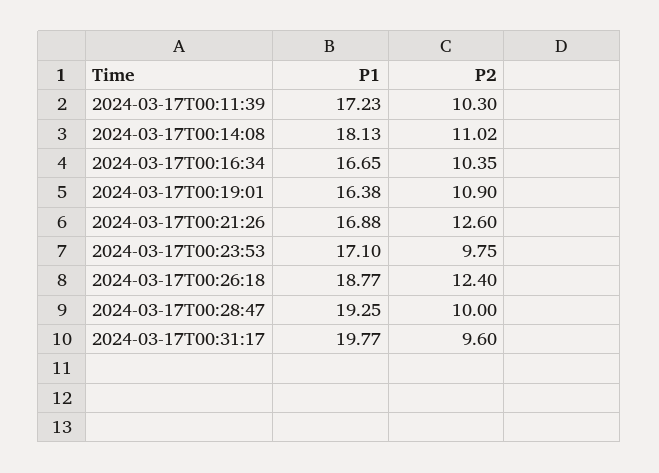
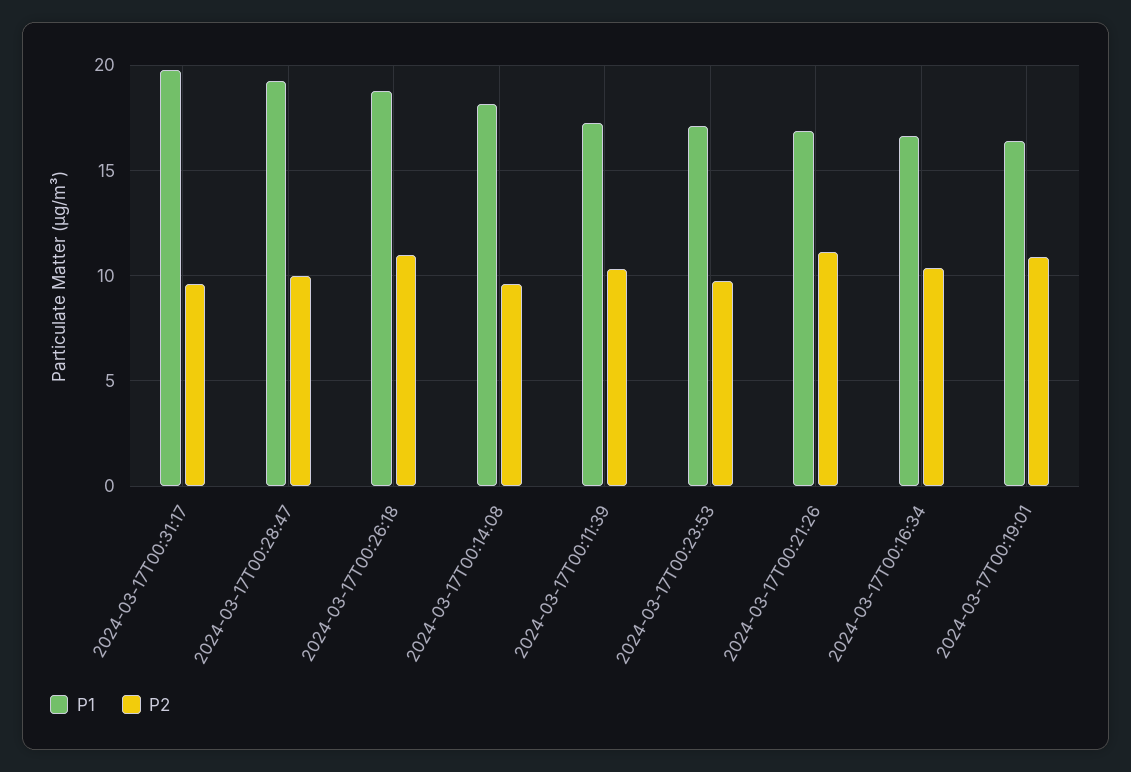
P2, 2024-03-17T00:14:08: 11.02 -> 9.5
P2, 2024-03-17T00:21:26: 12.6 -> 11
P2, 2024-03-17T00:26:18: 12.4 -> 11

